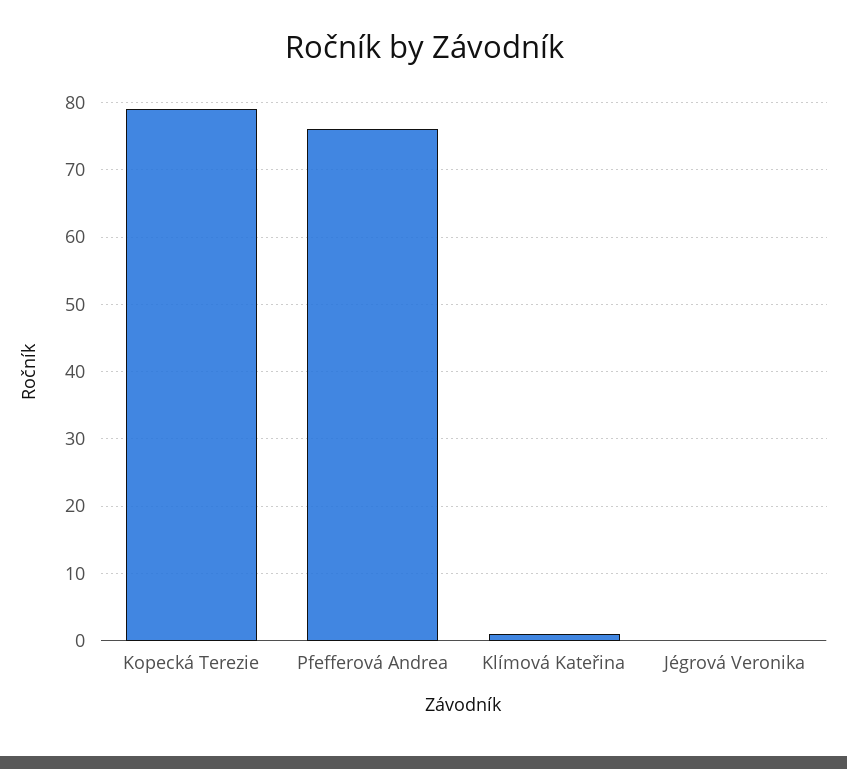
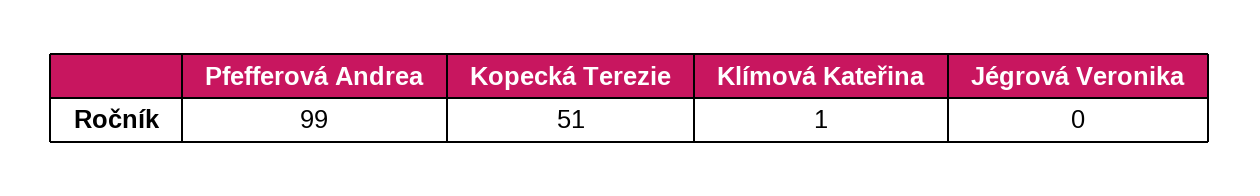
Kopecká Terezie: 79 -> 51
Pfefferová Andrea: 76 -> 99

